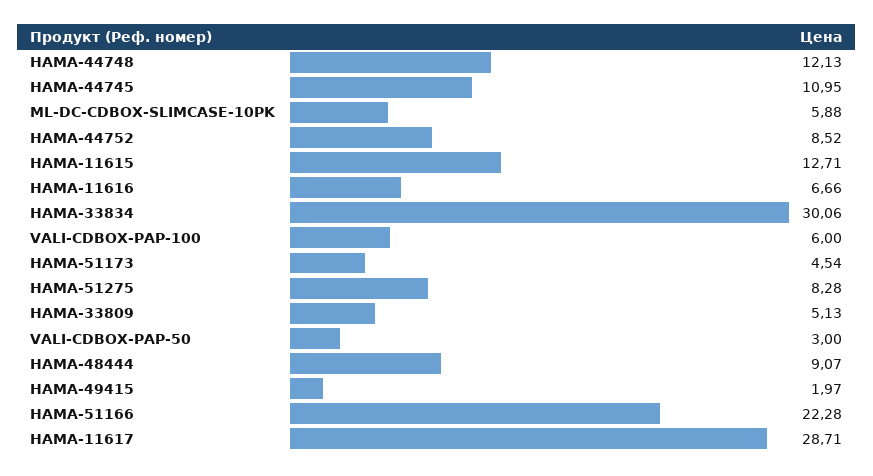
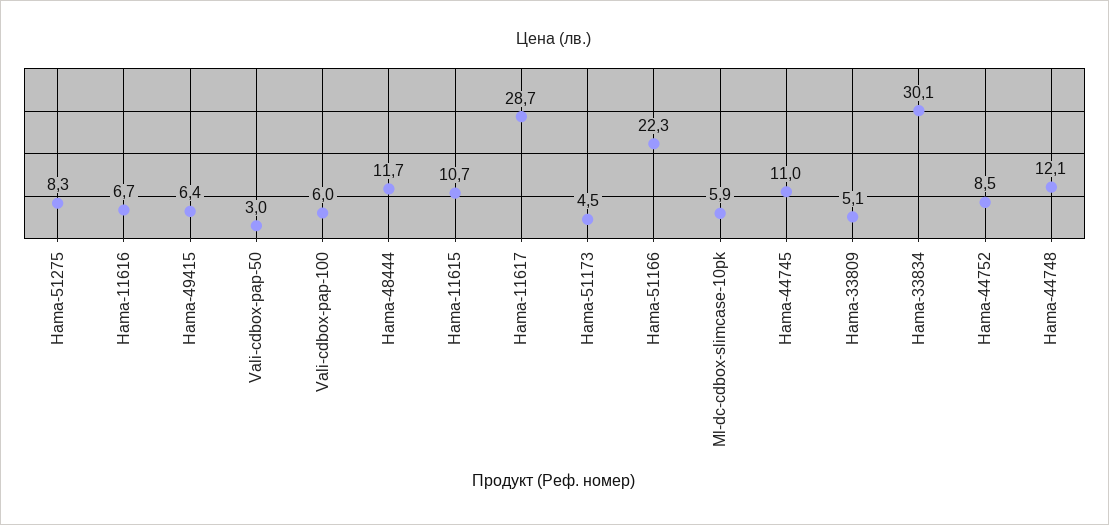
HAMA-11615: 12.71 -> 10.7
HAMA-48444: 9.07 -> 11.7
HAMA-49415: 1.97 -> 6.4

